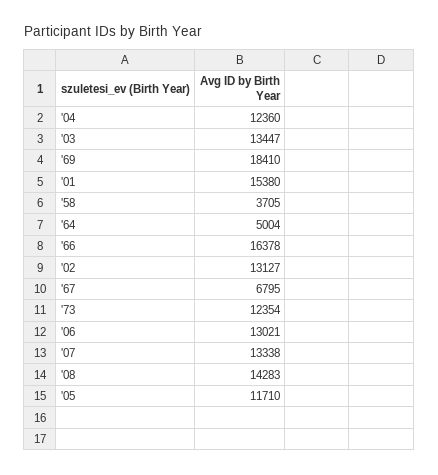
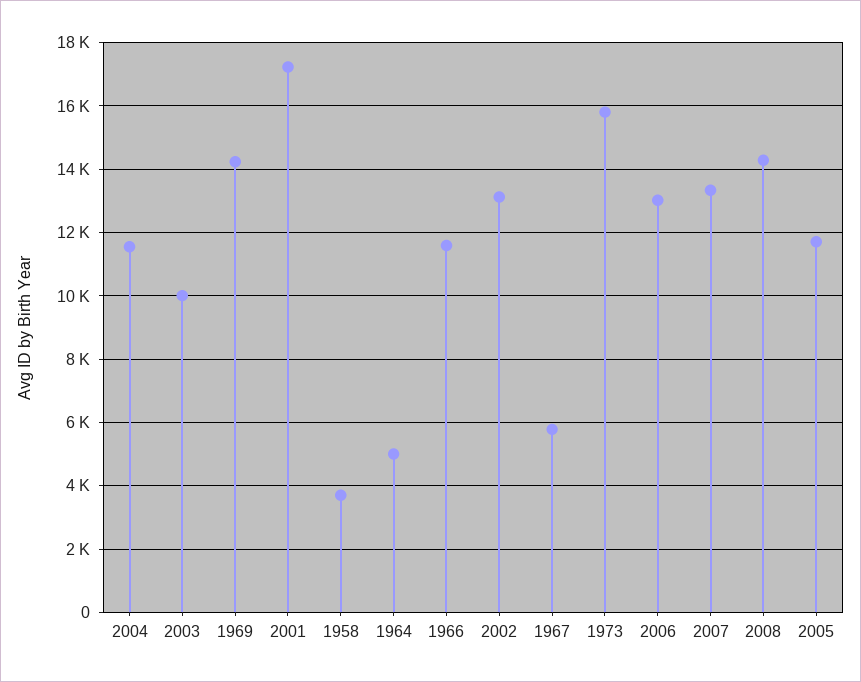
'04: 12360 -> 11600
'03: 13447 -> 10000
'69: 18410 -> 14200
'01: 15380 -> 17200
'66: 16378 -> 11600
'67: 6795 -> 5800
'73: 12354 -> 15800

